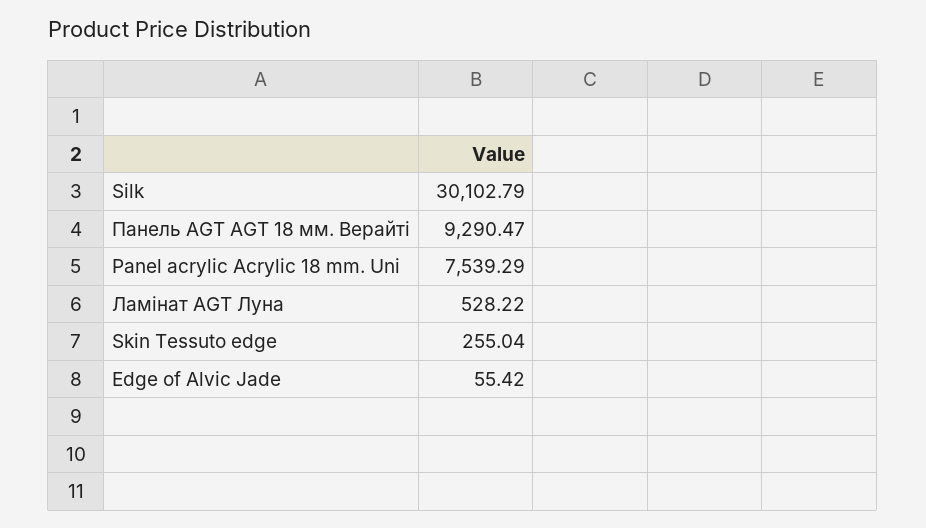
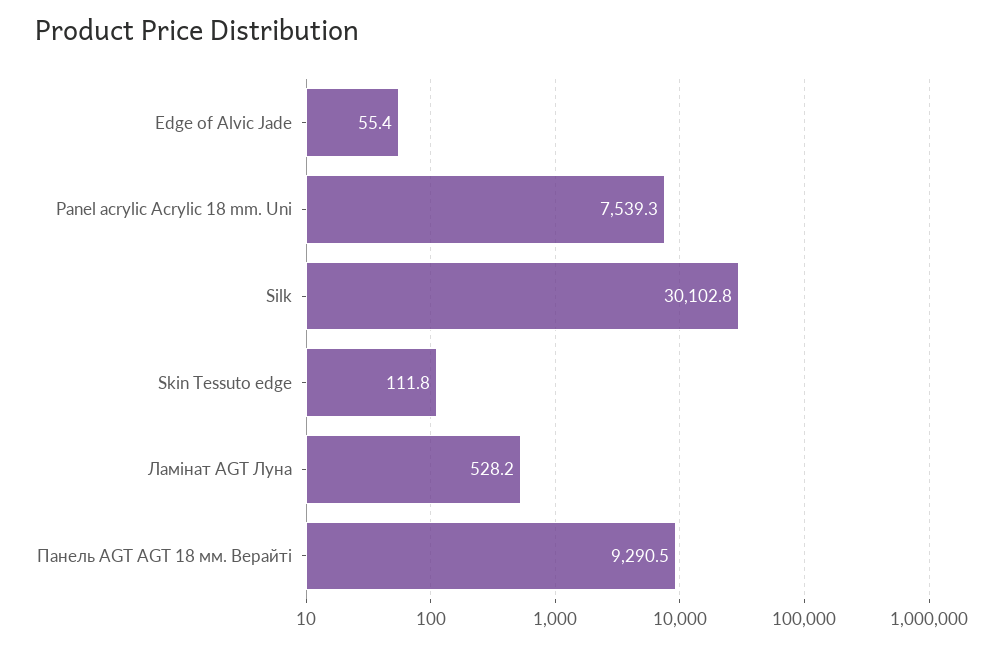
Skin Tessuto edge: 255.04 -> 111.8

